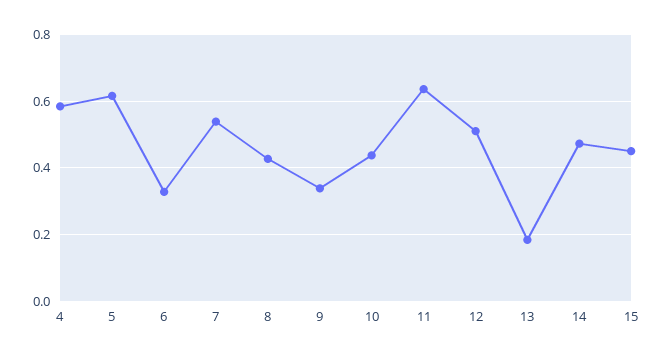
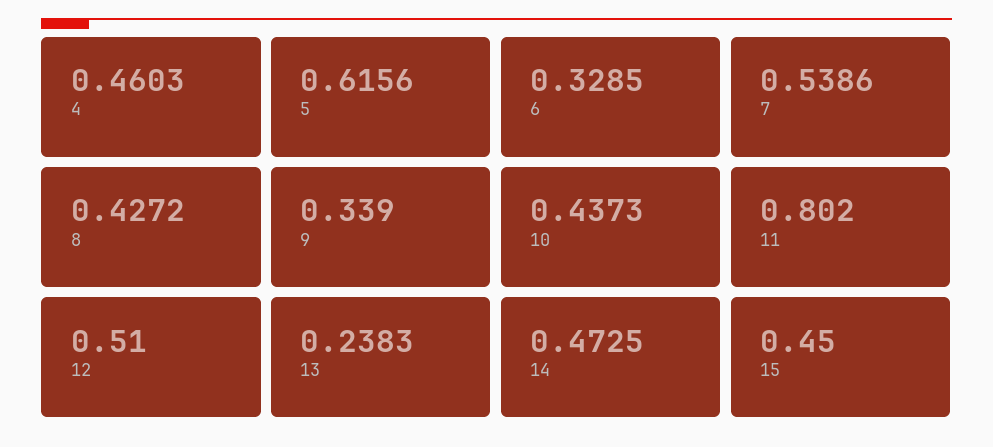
4: 0.58 -> 0.4603
11: 0.64 -> 0.802
13: 0.18 -> 0.2383

